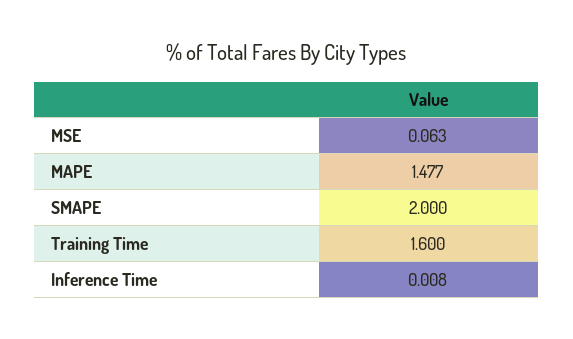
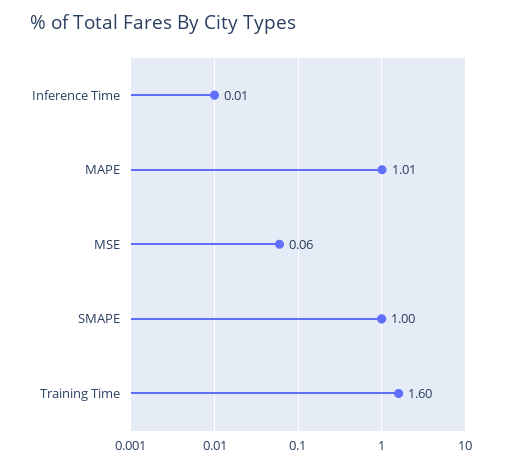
MAPE: 1.477 -> 1.01
SMAPE: 2 -> 1

